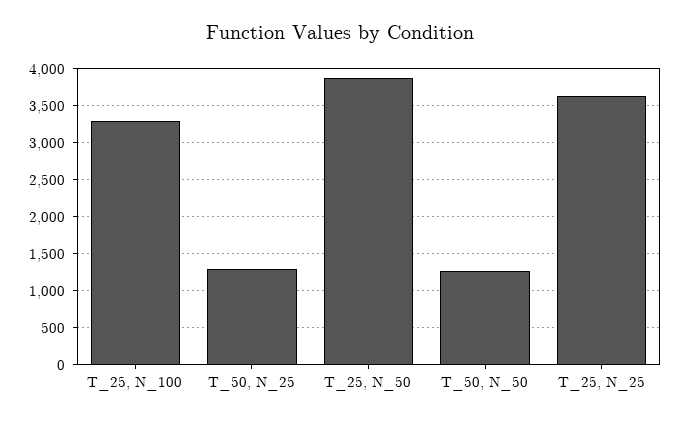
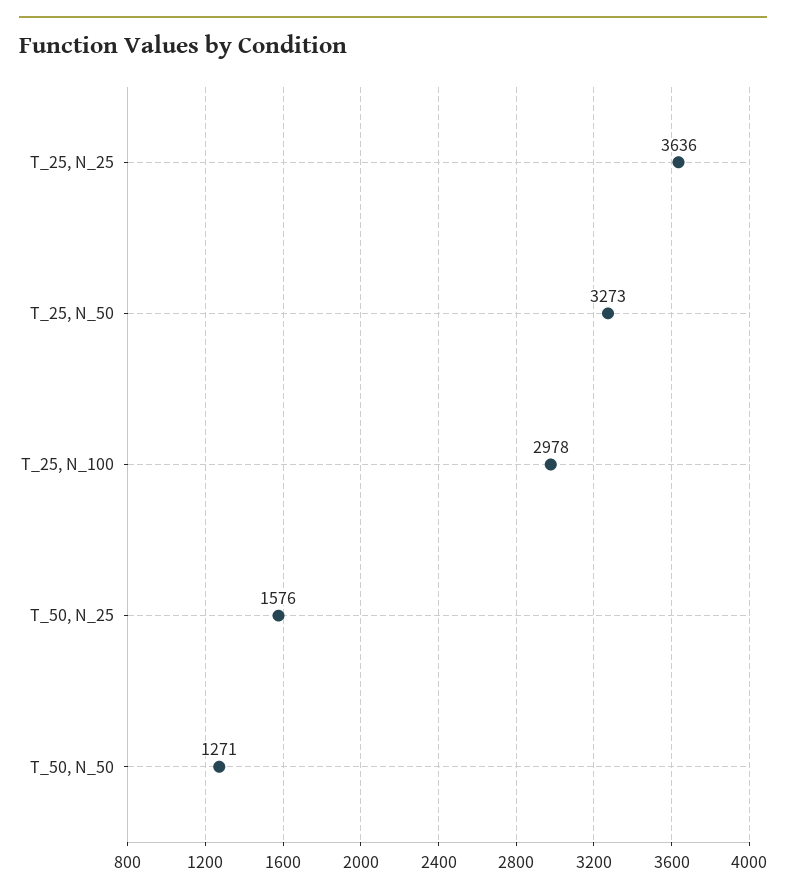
T_25, N_100: 3300 -> 2978
T_50, N_25: 1300 -> 1576
T_25, N_50: 3900 -> 3273

